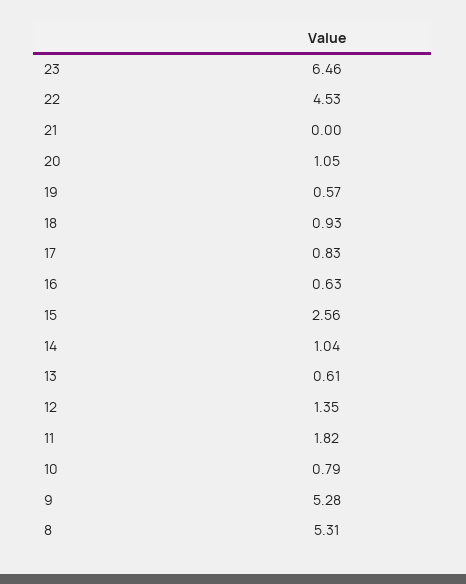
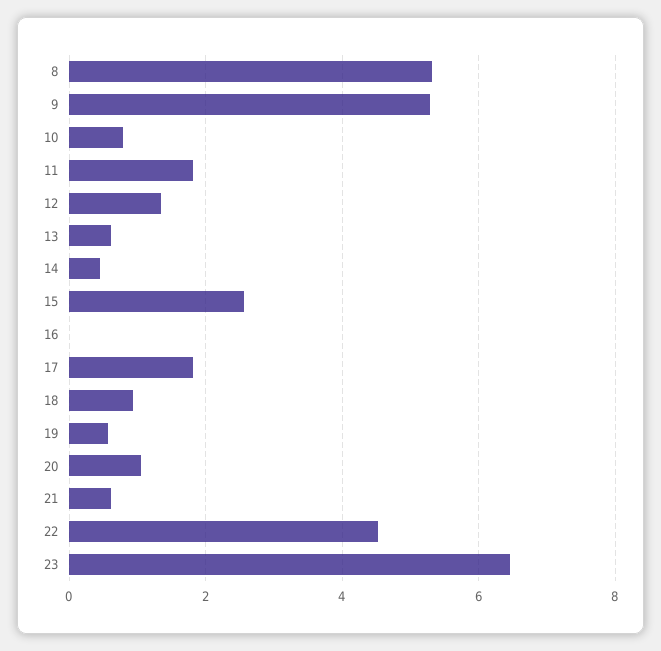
21: 0 -> 0.6
17: 0.83 -> 1.8
16: 0.63 -> 0
14: 1.04 -> 0.4

